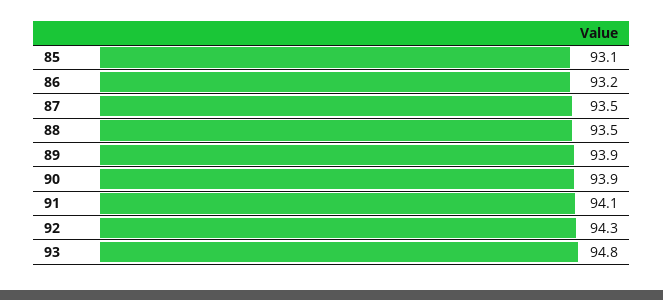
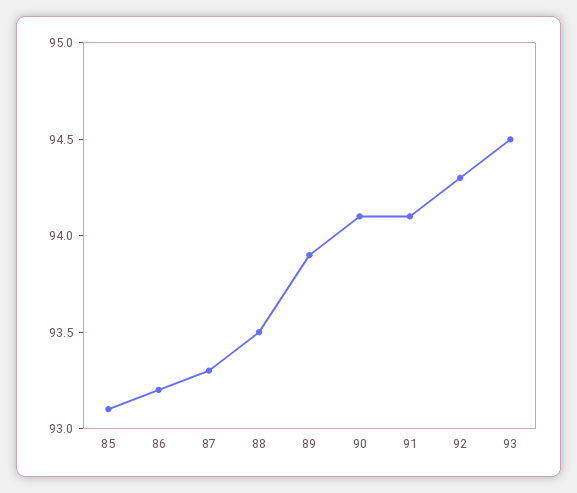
87: 93.5 -> 93.3
90: 93.9 -> 94.1
93: 94.8 -> 94.5

